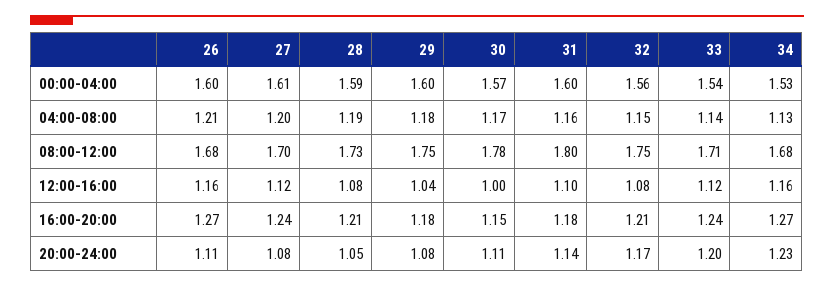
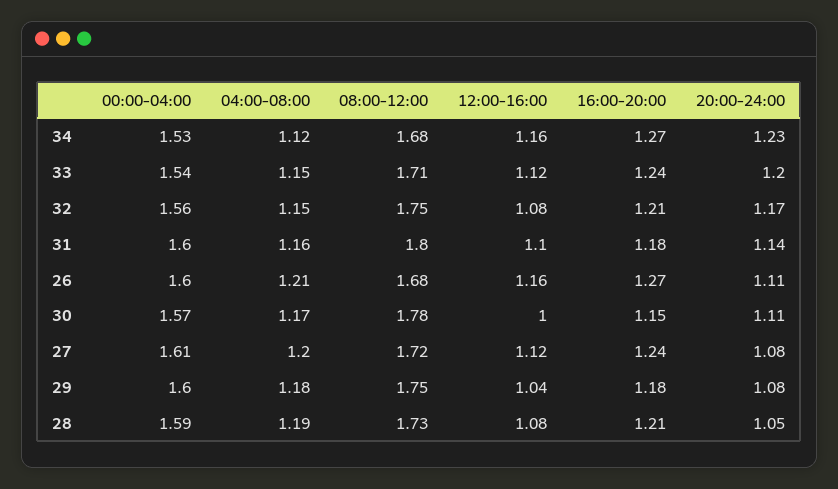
33, 04:00-08:00: 1.14 -> 1.15
34, 04:00-08:00: 1.13 -> 1.12
27, 08:00-12:00: 1.7 -> 1.72

